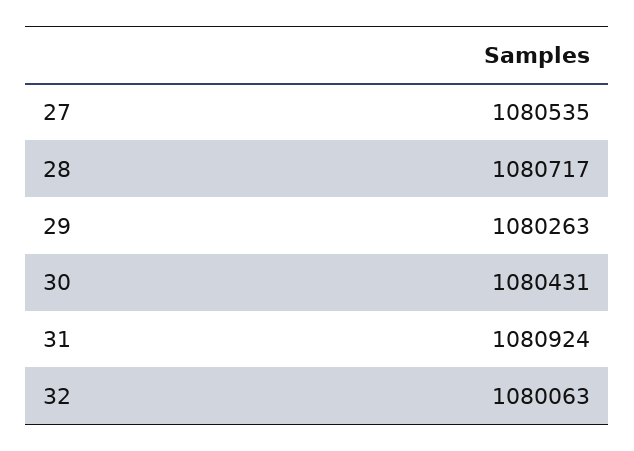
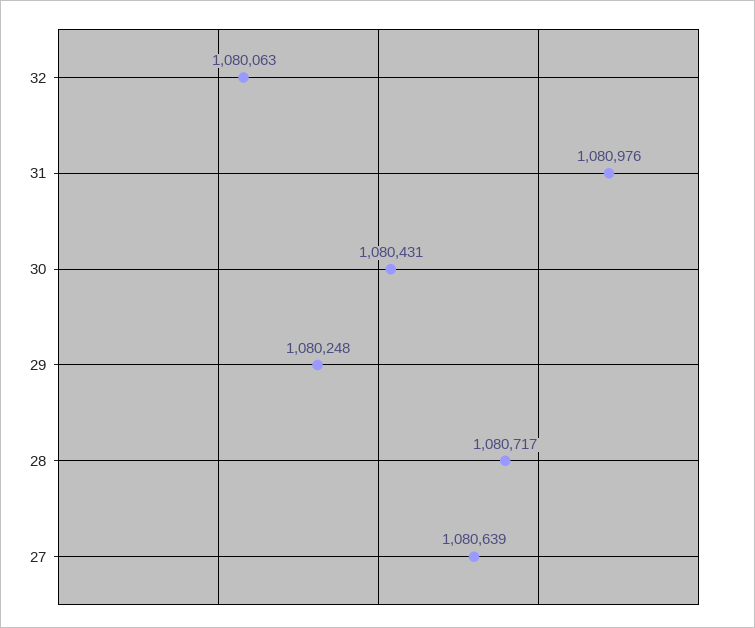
27: 1080535 -> 1080639
29: 1080263 -> 1080248
31: 1080924 -> 1080976

